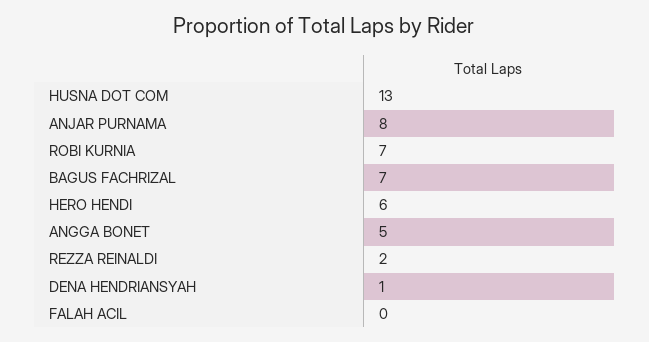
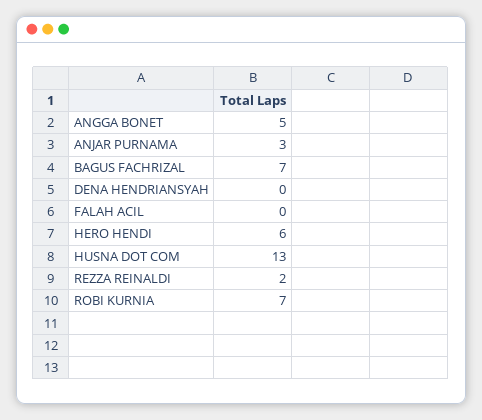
ANJAR PURNAMA: 8 -> 3
DENA HENDRIANSYAH: 1 -> 0

